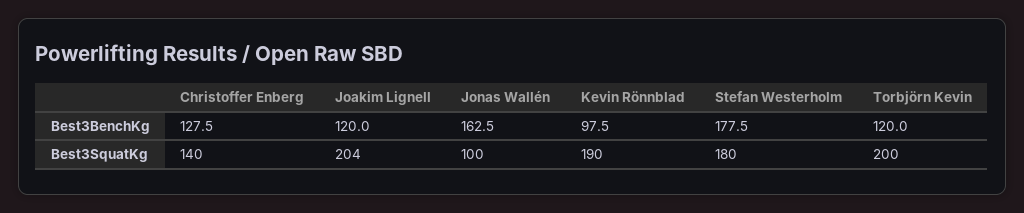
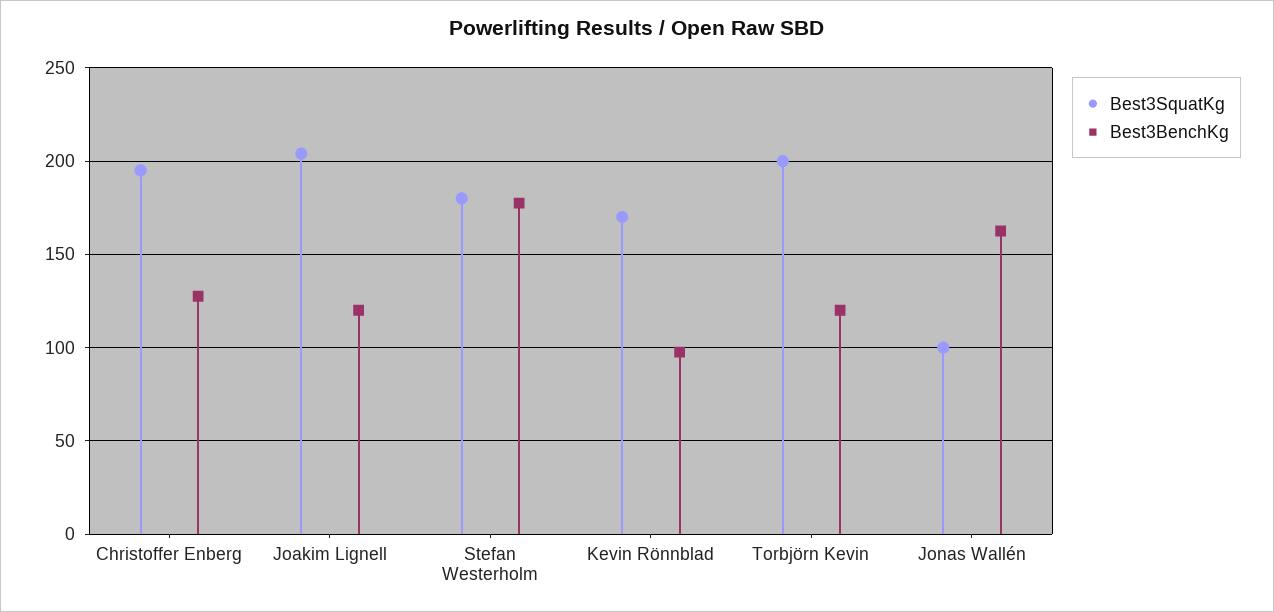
Best3SquatKg, Christoffer Enberg: 140 -> 195
Best3SquatKg, Kevin Rönnblad: 190 -> 170

